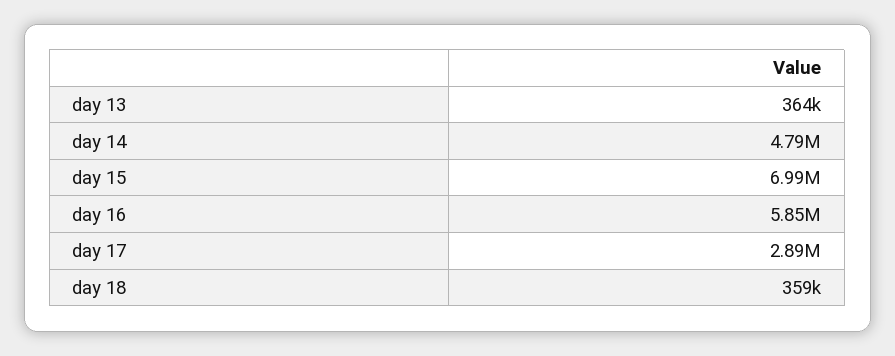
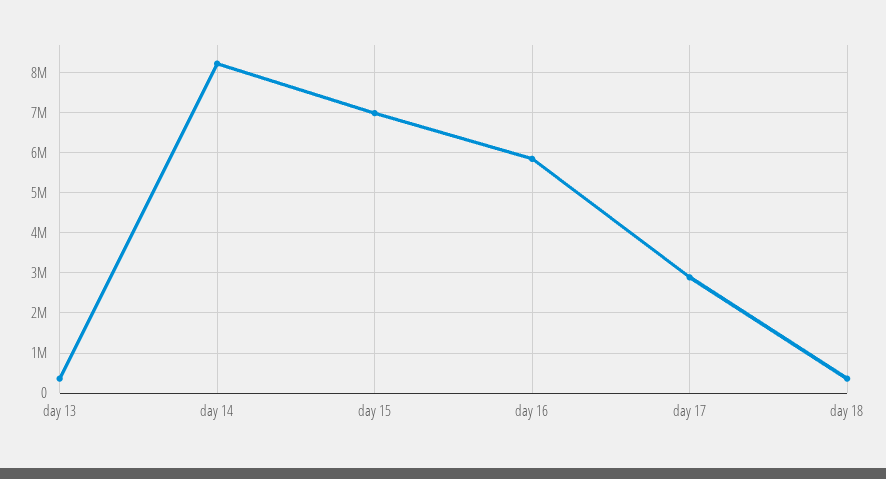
day 14: 4790000 -> 8200000

